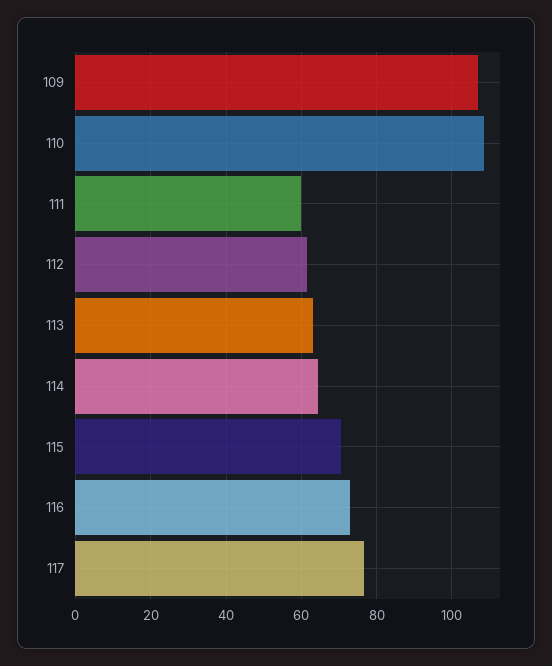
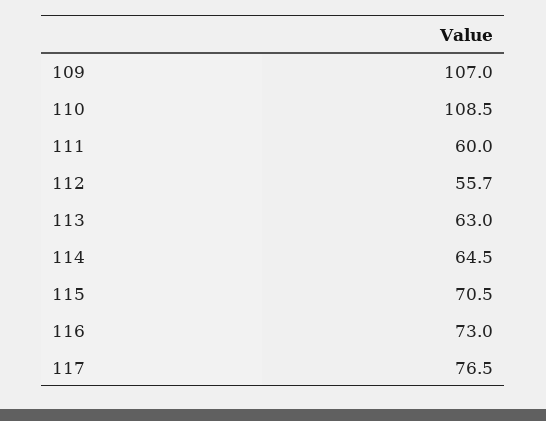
112: 62 -> 55.7

